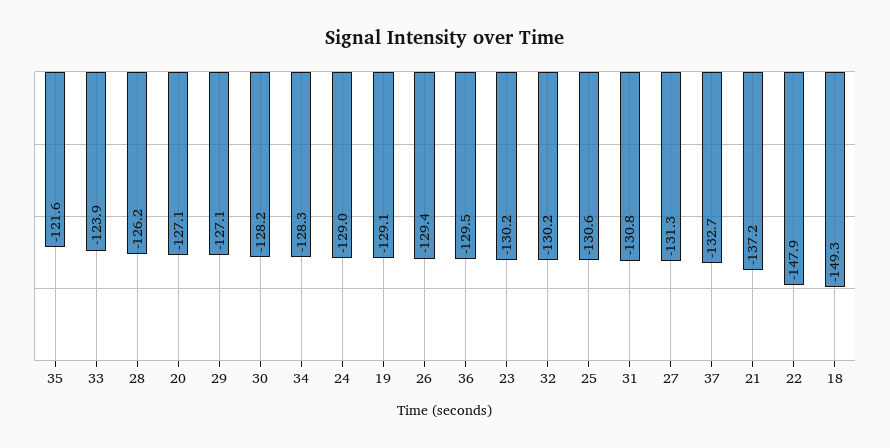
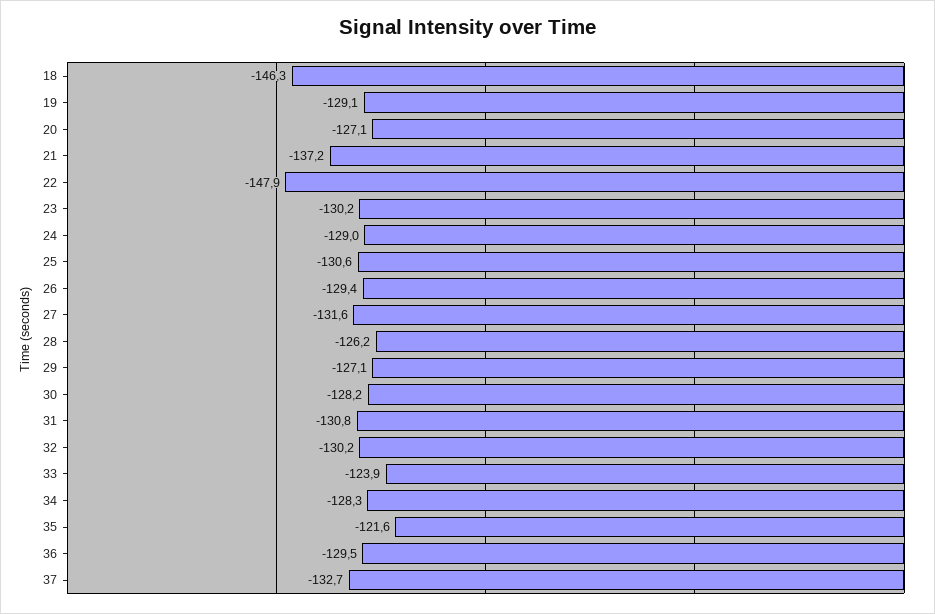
27: -131.3 -> -131.6
18: -149.3 -> -146.3

